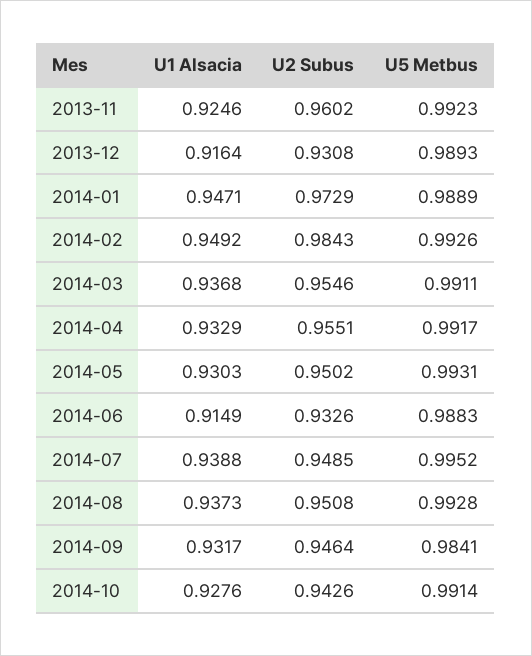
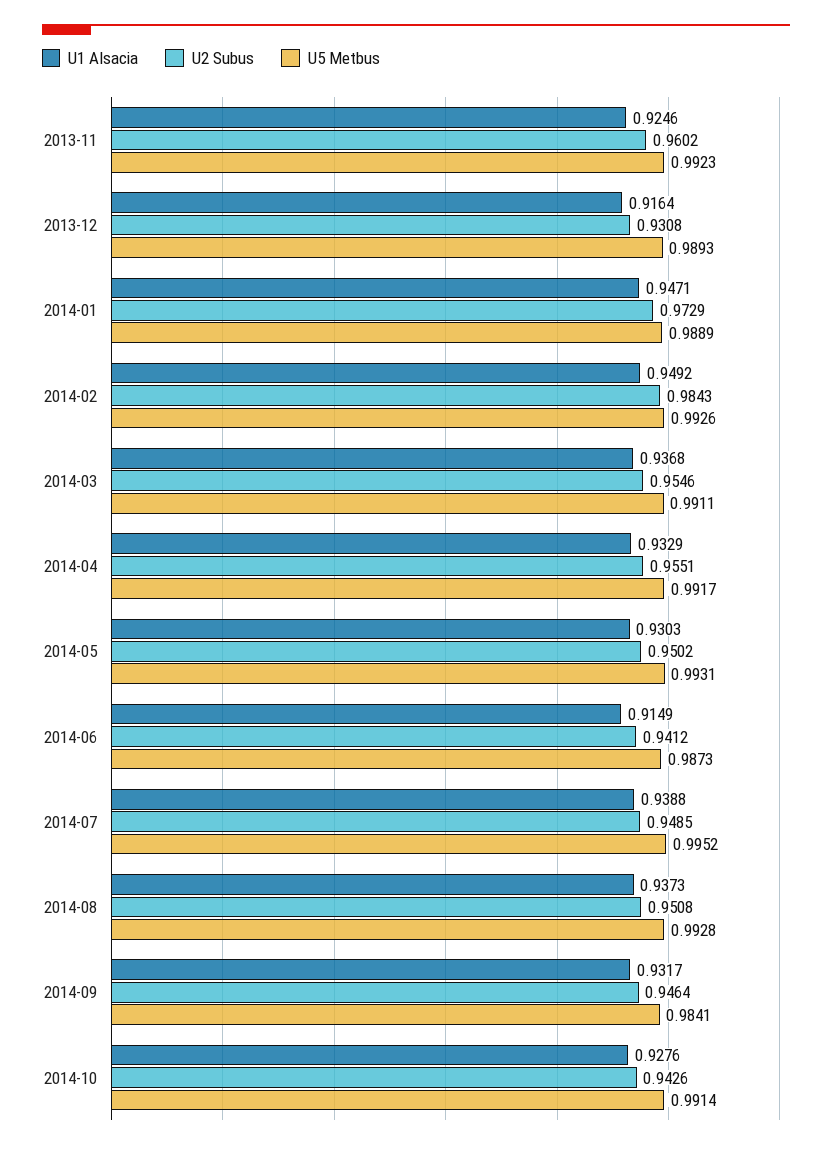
U2 Subus, 2014-06: 0.9326 -> 0.9412
U5 Metbus, 2014-06: 0.9883 -> 0.9873

